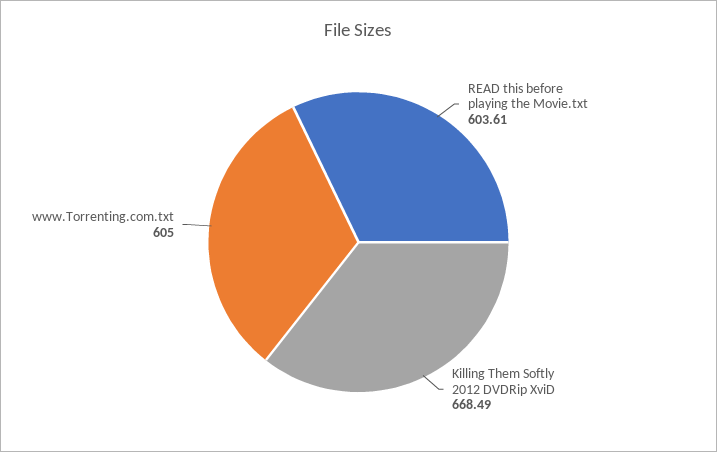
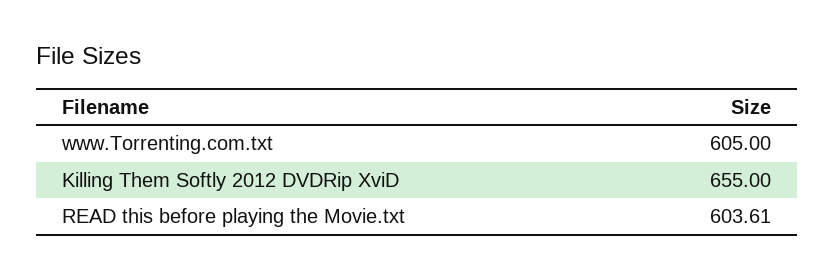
Killing Them Softly 2012 DVDRip XviD: 668.49 -> 655

